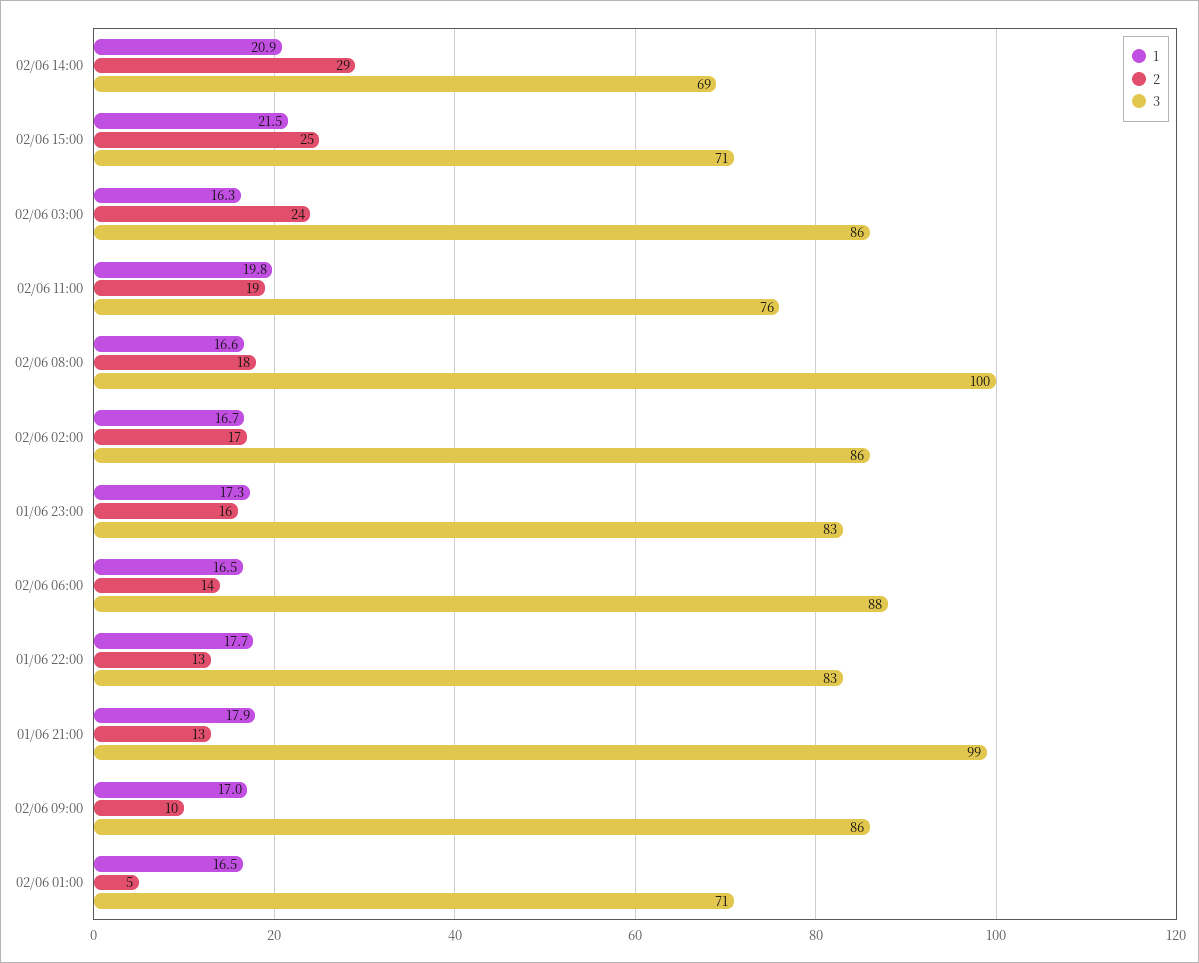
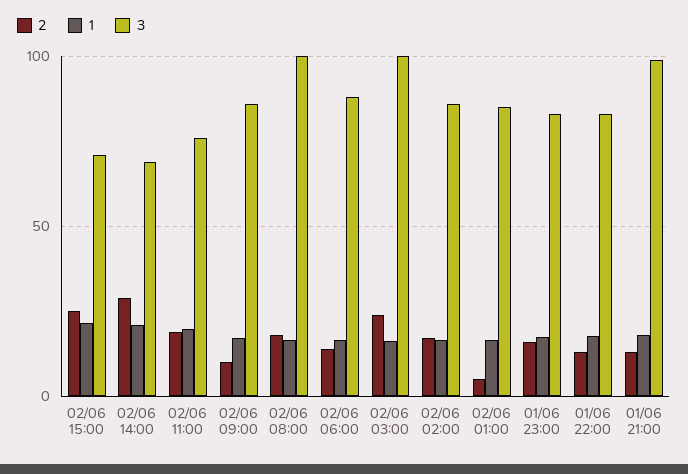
3, 02/06 03:00: 86 -> 100
3, 02/06 01:00: 71 -> 85

